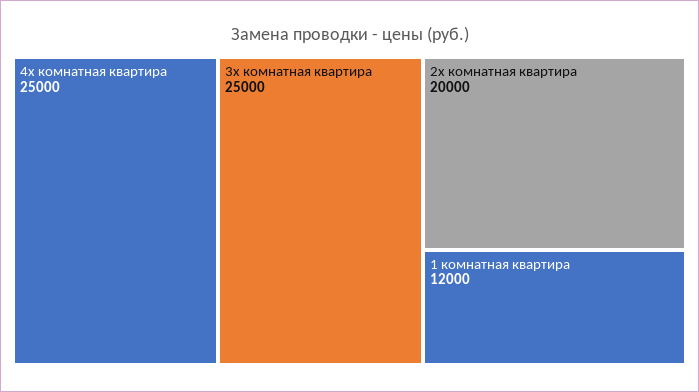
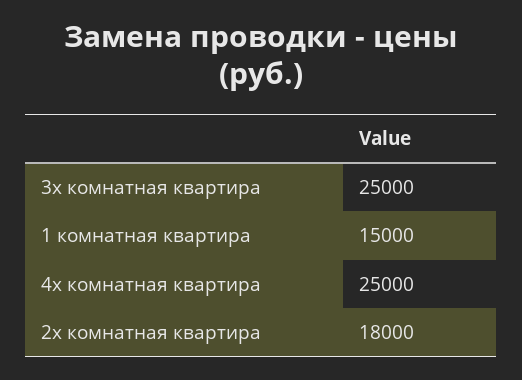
2х комнатная квартира: 20000 -> 18000
1 комнатная квартира: 12000 -> 15000

